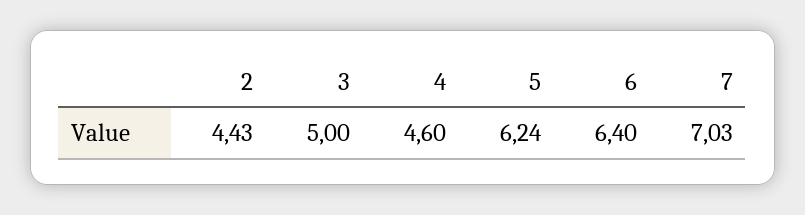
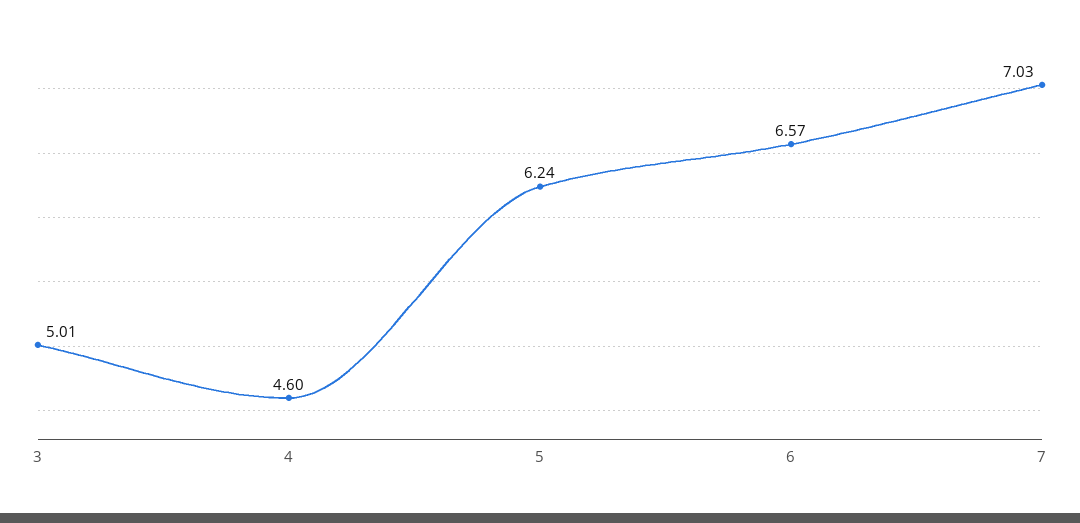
2: 4.43 -> none
3: 5 -> 5.01
6: 6.4 -> 6.57

